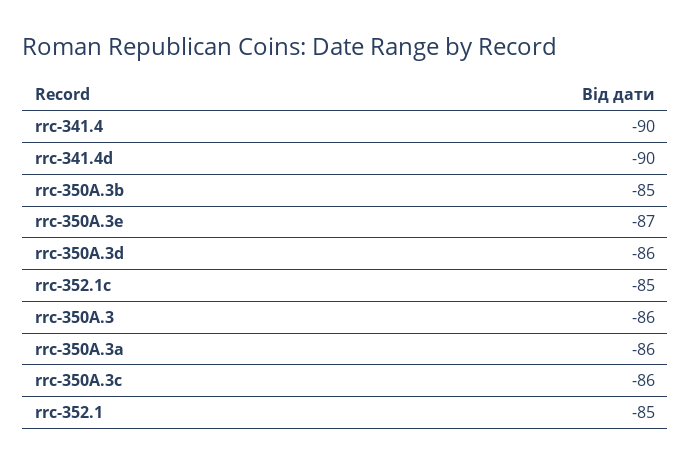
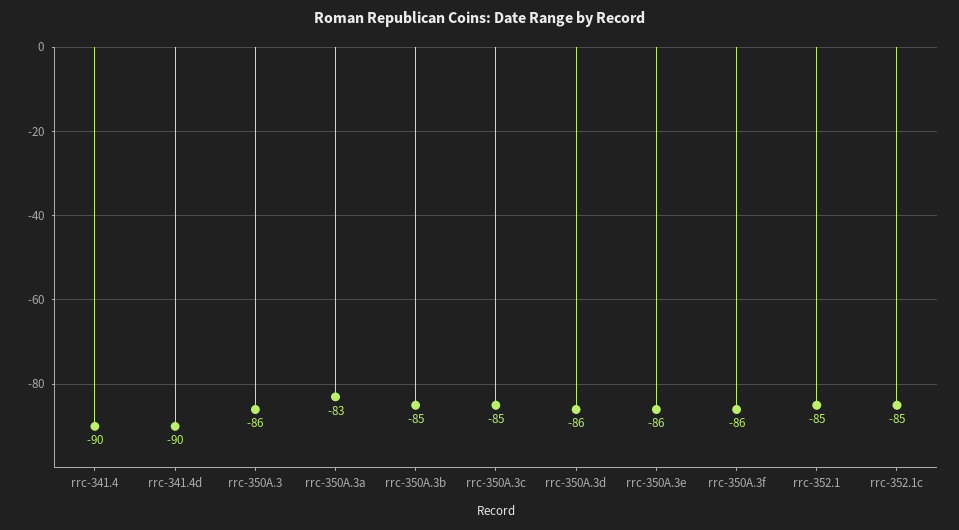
rrc-350A.3e: -87 -> -86
rrc-350A.3a: -86 -> -83
rrc-350A.3c: -86 -> -85
rrc-350A.3f: none -> -86

